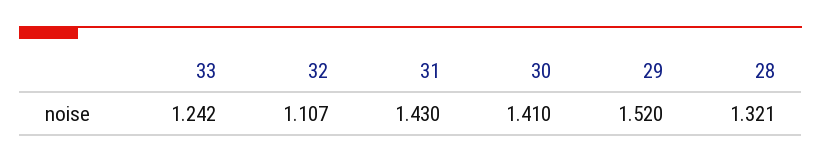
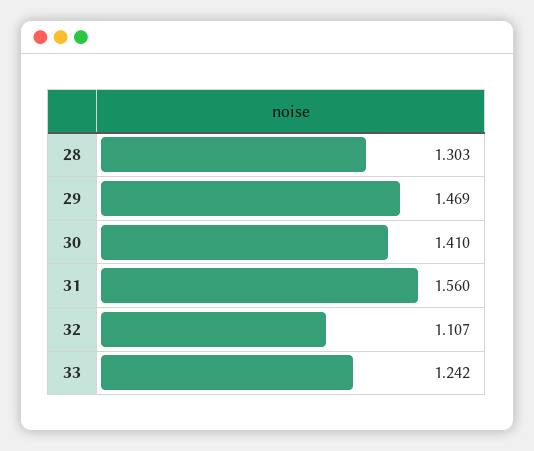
31: 1.43 -> 1.56
29: 1.52 -> 1.469
28: 1.321 -> 1.303

